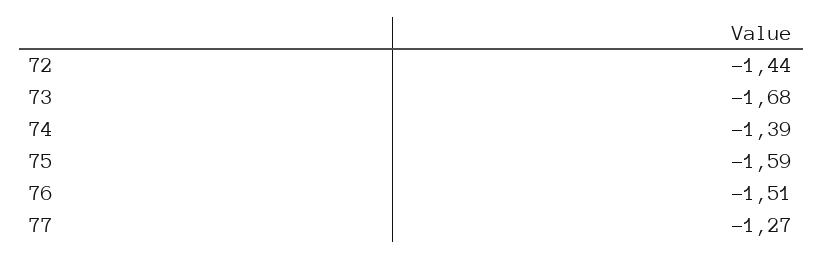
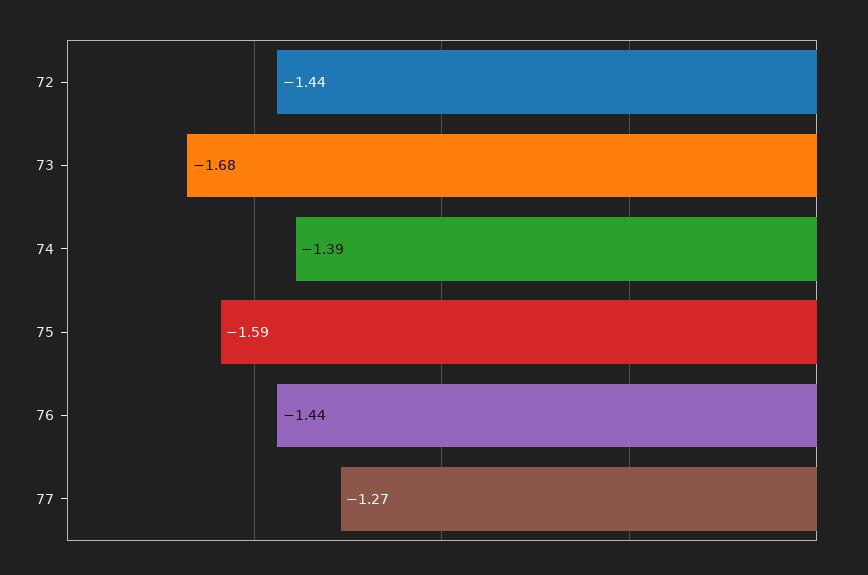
76: -1.51 -> -1.44

